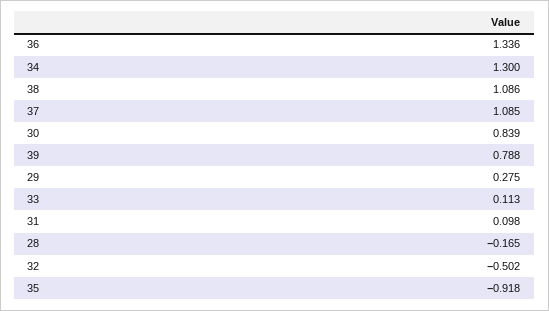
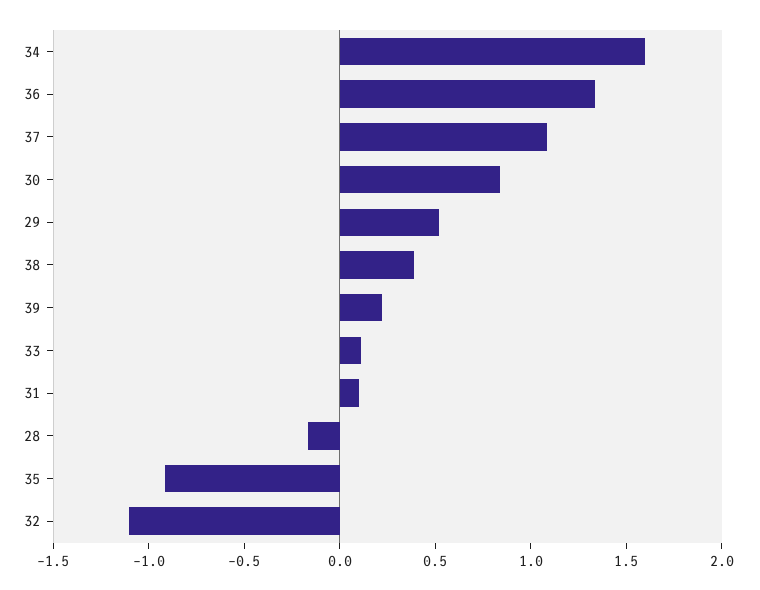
34: 1.3 -> 1.6
38: 1.086 -> 0.4
39: 0.788 -> 0.2
29: 0.275 -> 0.5
32: -0.502 -> -1.1

